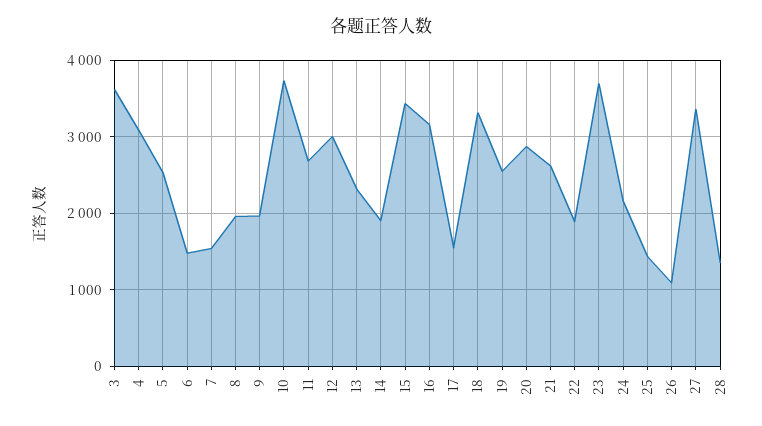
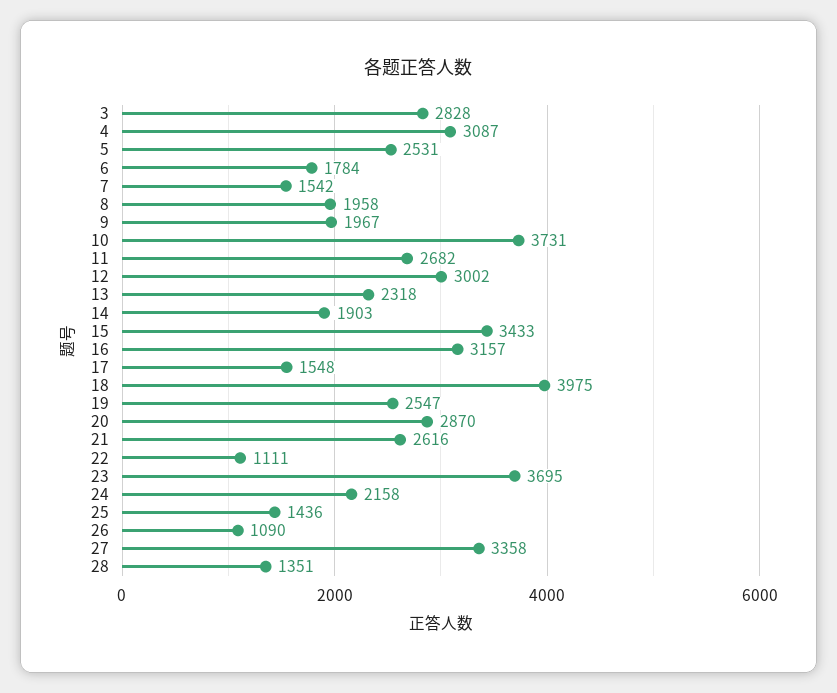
3: 3600 -> 2828
6: 1500 -> 1784
18: 3300 -> 3975
22: 1900 -> 1111

